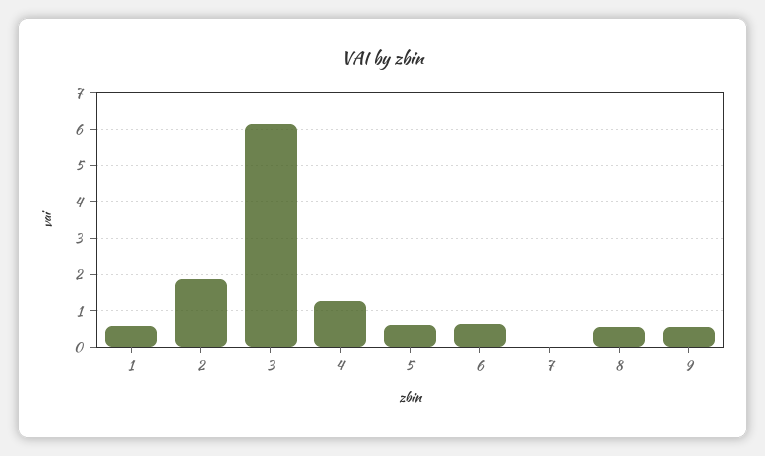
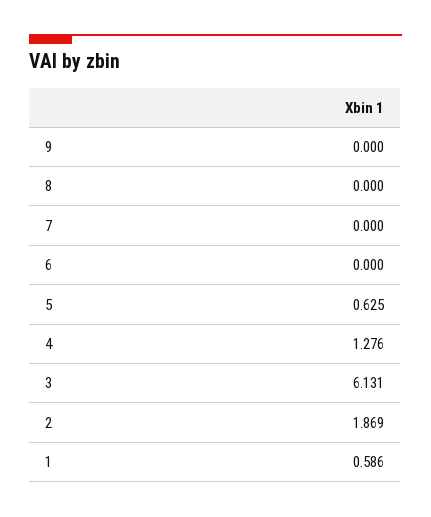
6: 0.6 -> 0
8: 0.6 -> 0
9: 0.6 -> 0

